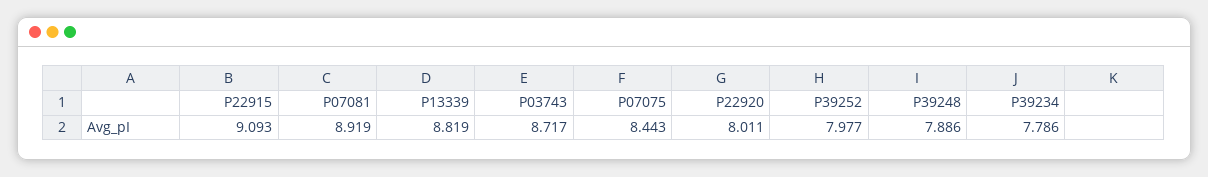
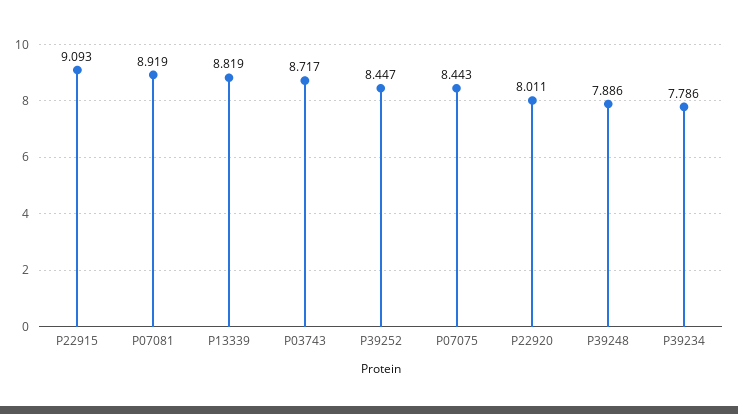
P39252: 7.977 -> 8.447

